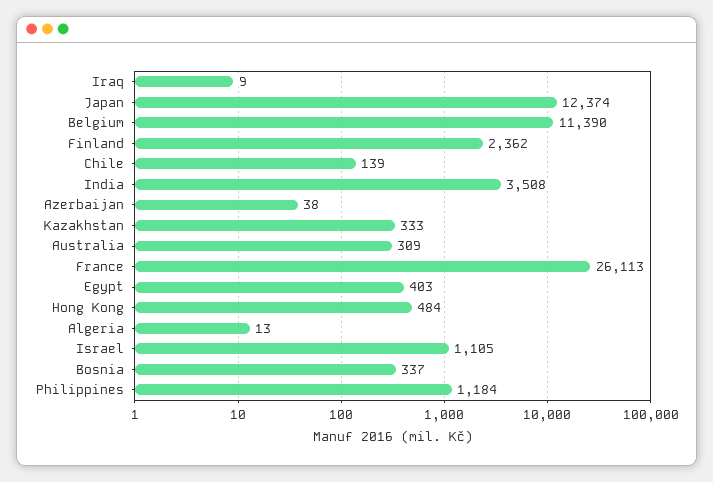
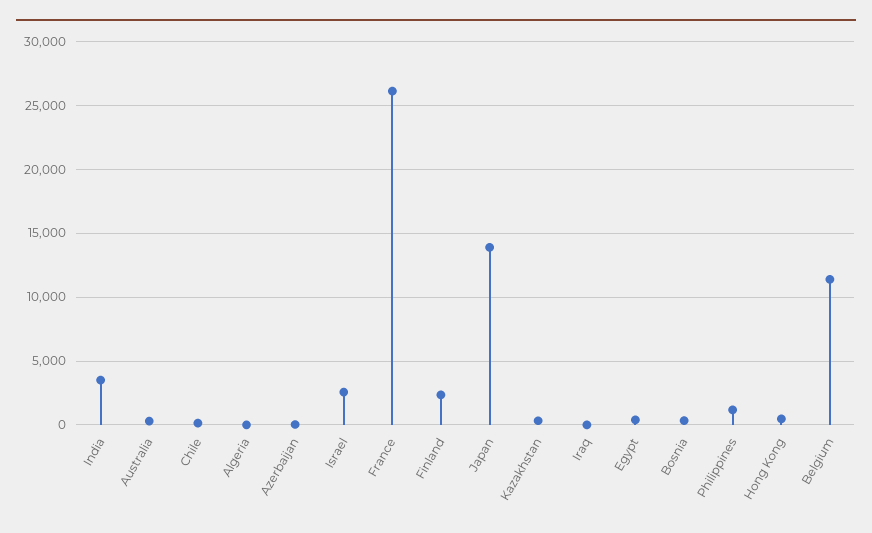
Japan: 12374 -> 14000
Israel: 1105 -> 2500

